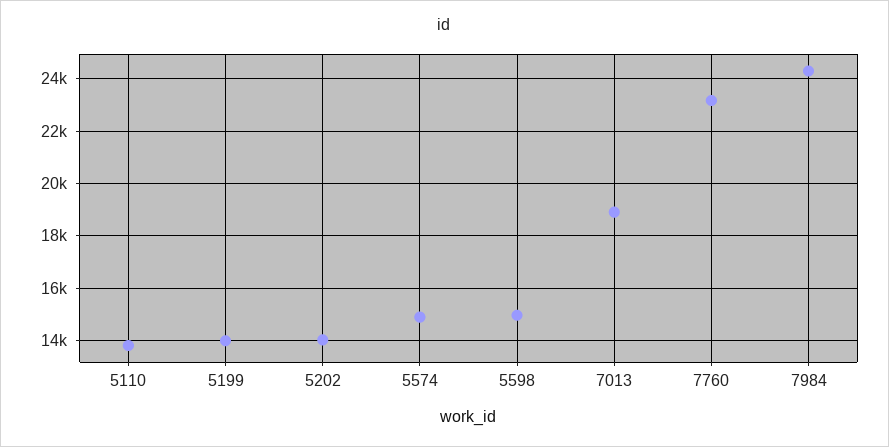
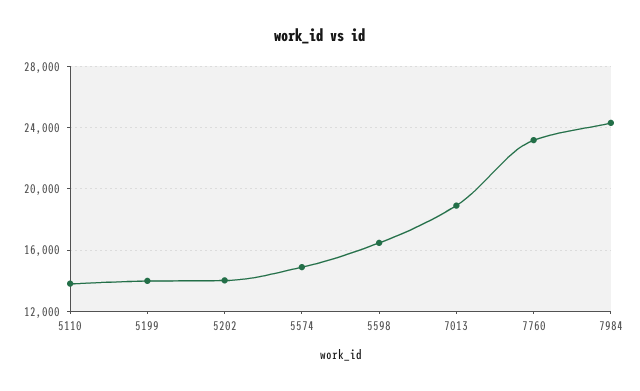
5598: 15000 -> 16500

